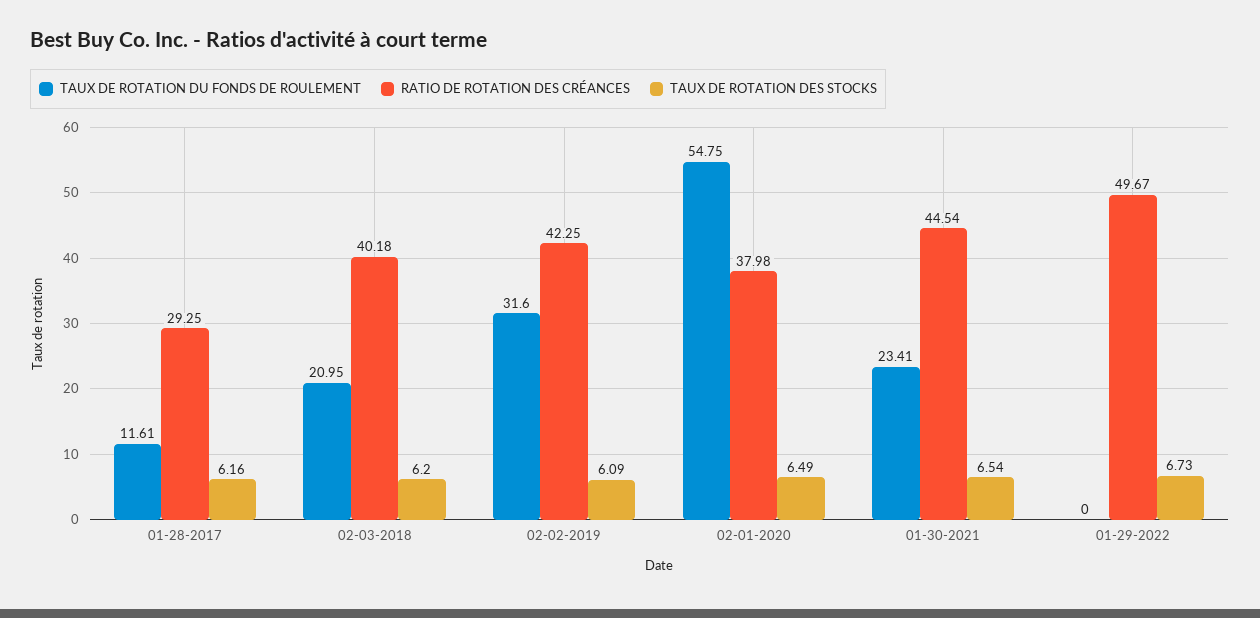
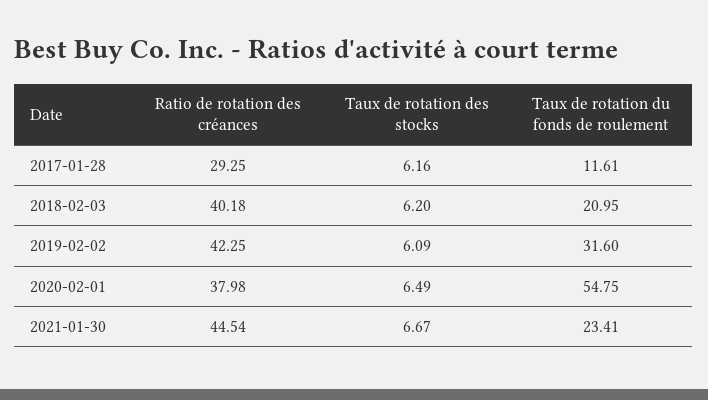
TAUX DE ROTATION DES STOCKS, 01-30-2021: 6.54 -> 6.67
TAUX DE ROTATION DU FONDS DE ROULEMENT, 01-29-2022: 0 -> none
RATIO DE ROTATION DES CRÉANCES, 01-29-2022: 49.67 -> none
TAUX DE ROTATION DES STOCKS, 01-29-2022: 6.73 -> none

